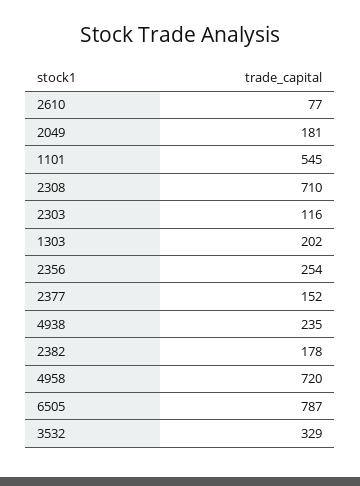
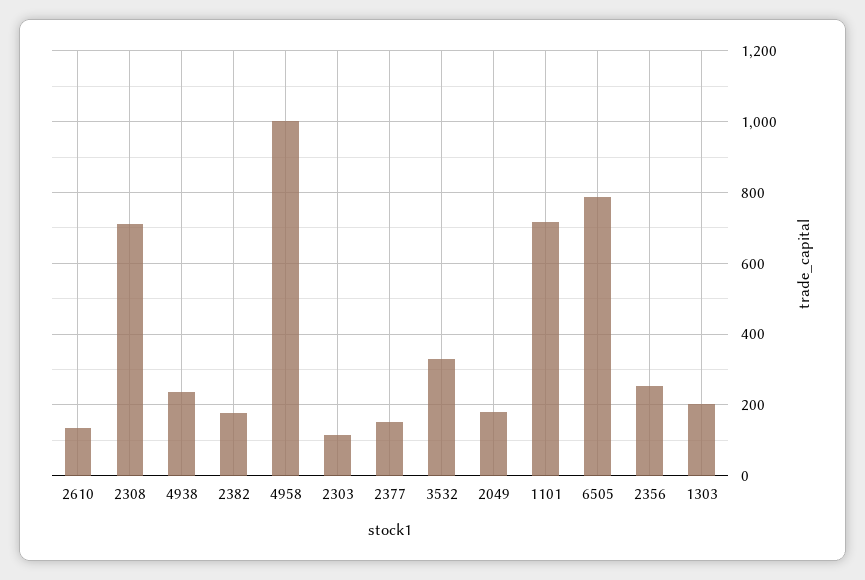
2610: 77 -> 140
1101: 545 -> 720
4958: 720 -> 1000

